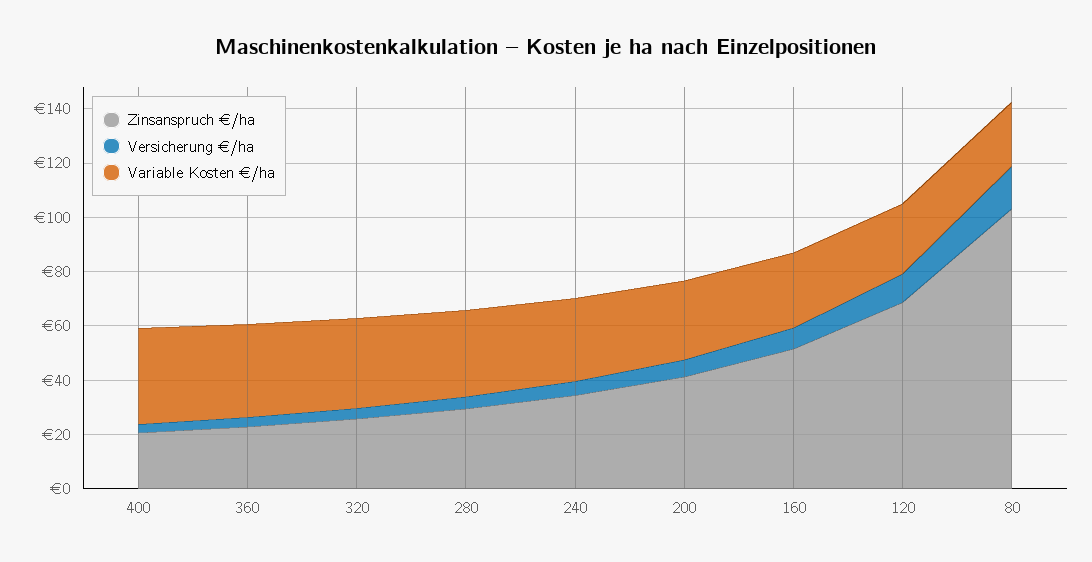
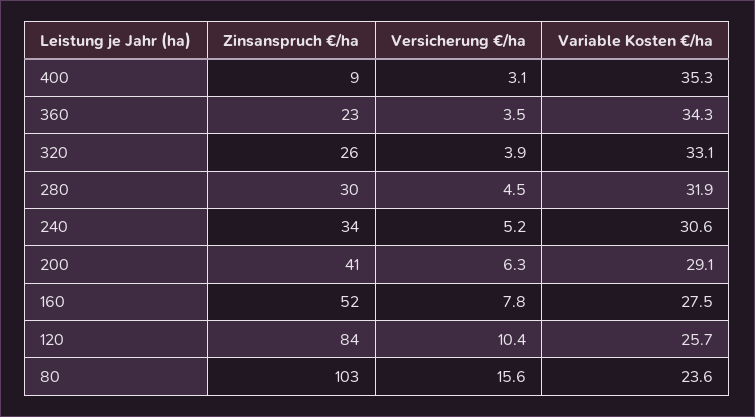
Zinsanspruch €/ha, 400: 20 -> 9
Zinsanspruch €/ha, 120: 70 -> 84

